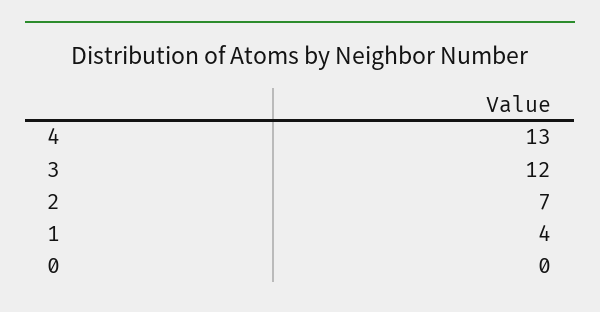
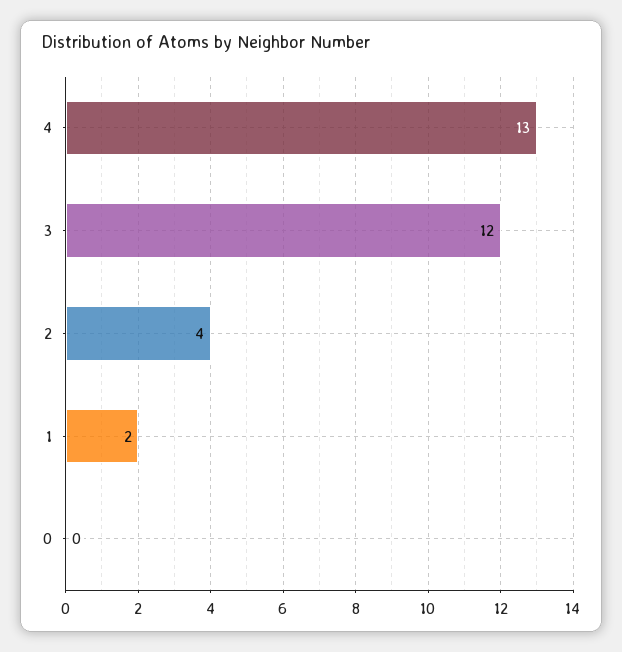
2: 7 -> 4
1: 4 -> 2

